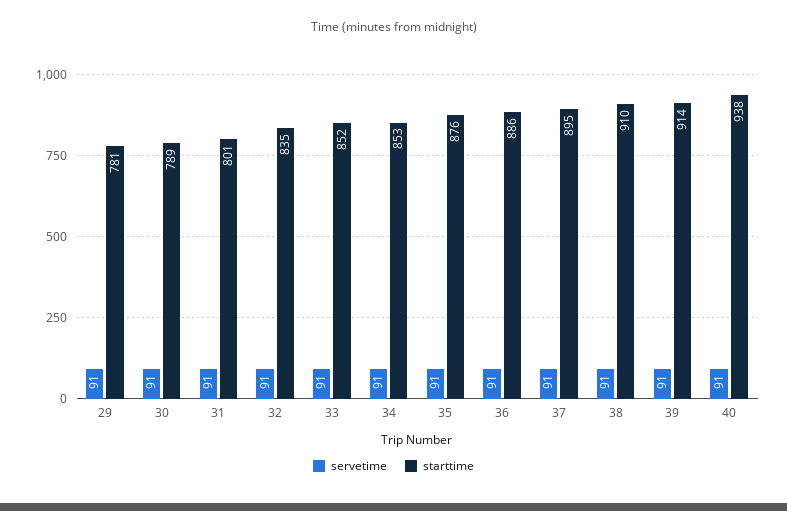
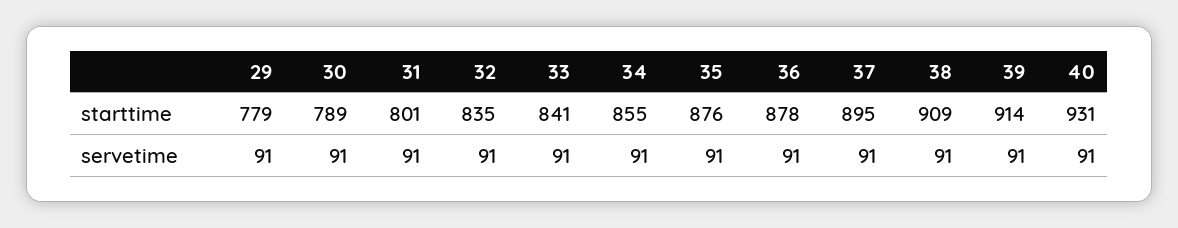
starttime, 29: 781 -> 779
starttime, 33: 852 -> 841
starttime, 34: 853 -> 855
starttime, 36: 886 -> 878
starttime, 38: 910 -> 909
starttime, 40: 938 -> 931

